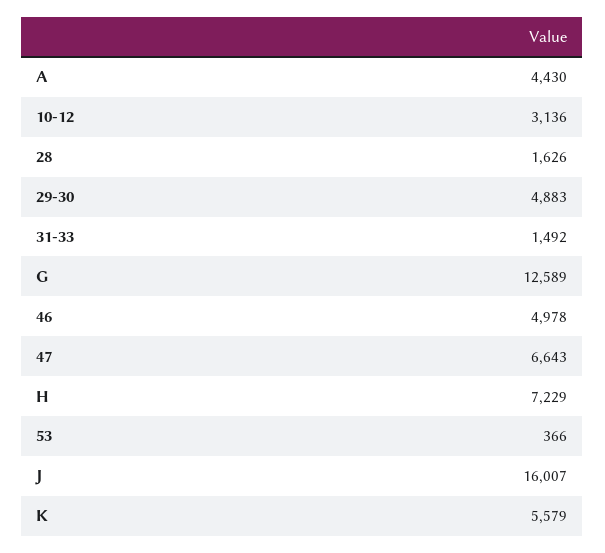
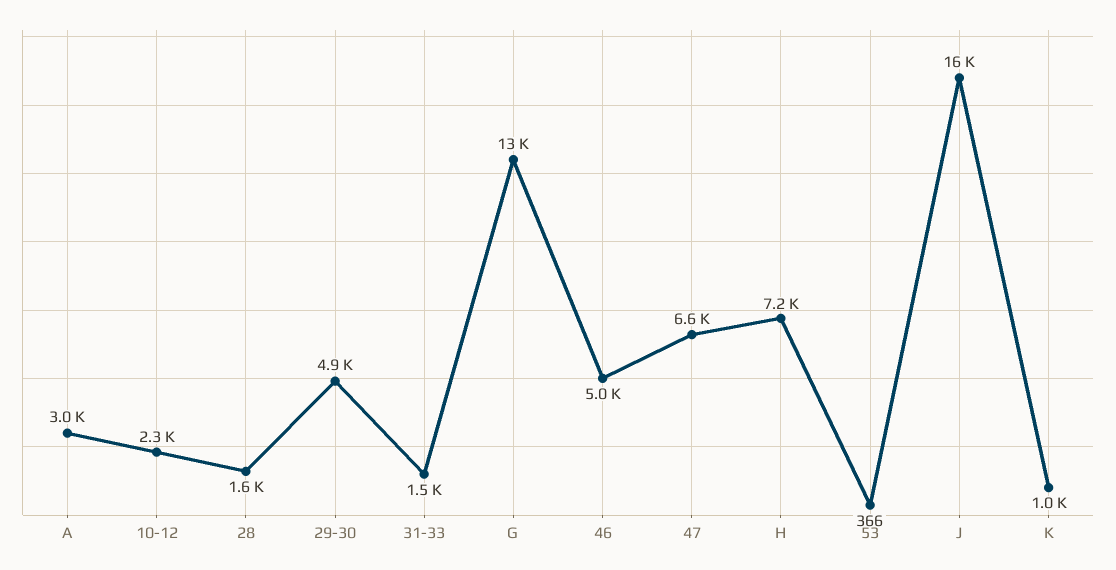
A: 4430 -> 3000
10-12: 3136 -> 2300
K: 5579 -> 1000

